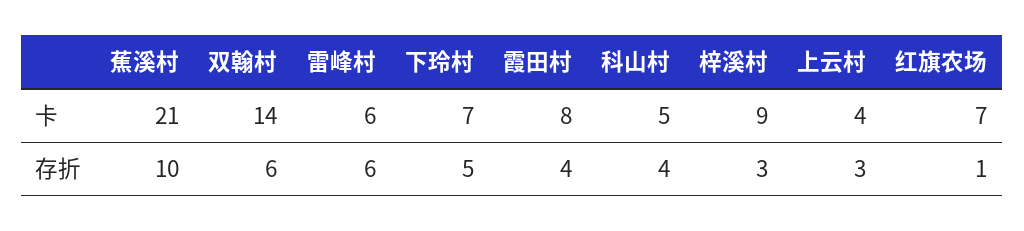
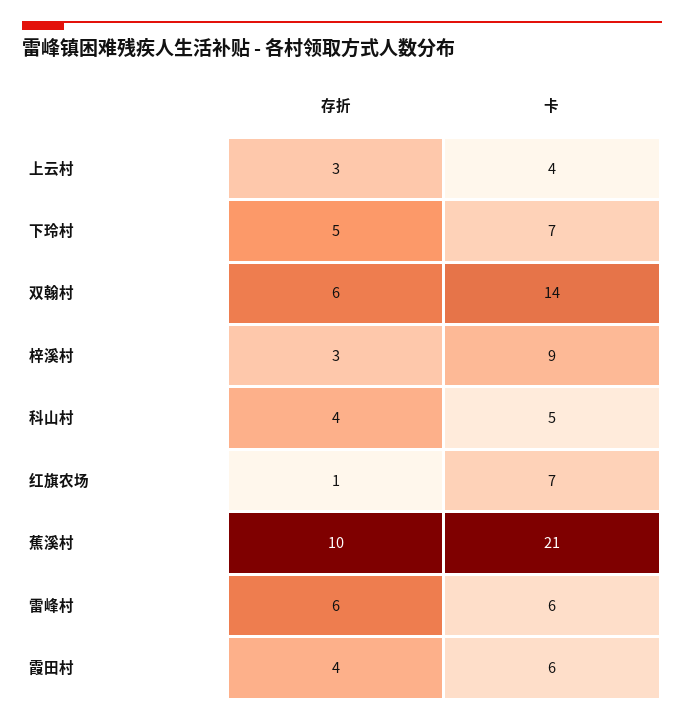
霞田村, 卡: 8 -> 6

